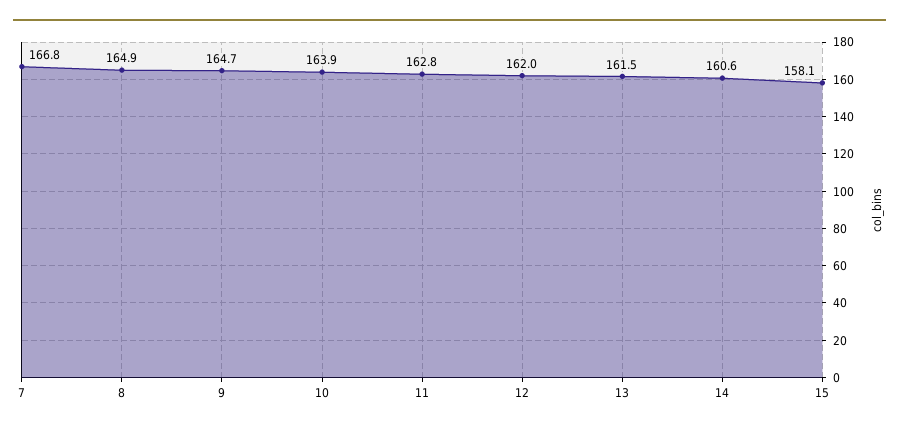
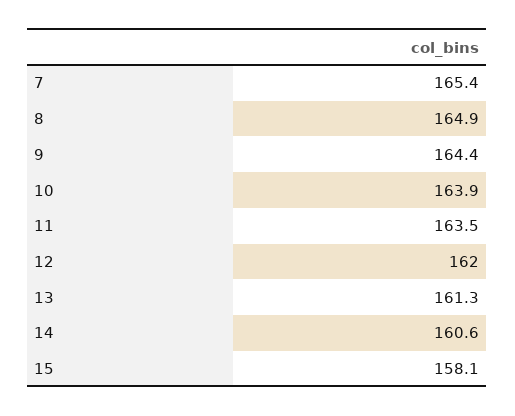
7: 166.8 -> 165.4
9: 164.7 -> 164.4
11: 162.8 -> 163.5
13: 161.5 -> 161.3

